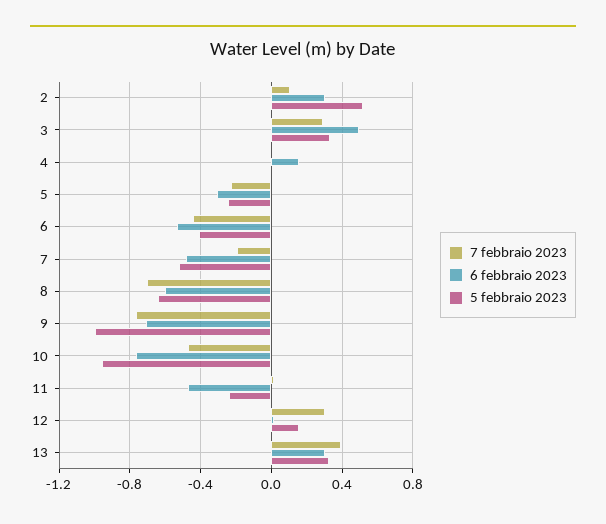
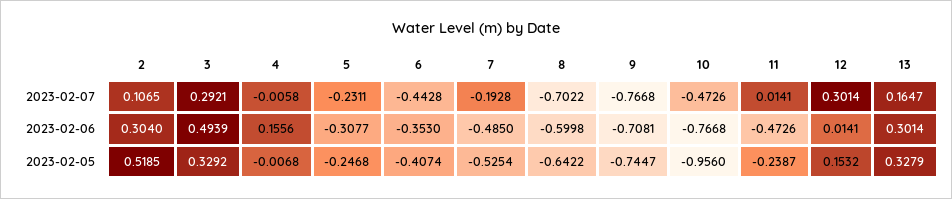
6 febbraio 2023, 6: -0.55 -> -0.353
5 febbraio 2023, 9: -1 -> -0.7447
7 febbraio 2023, 13: 0.4 -> 0.1647

